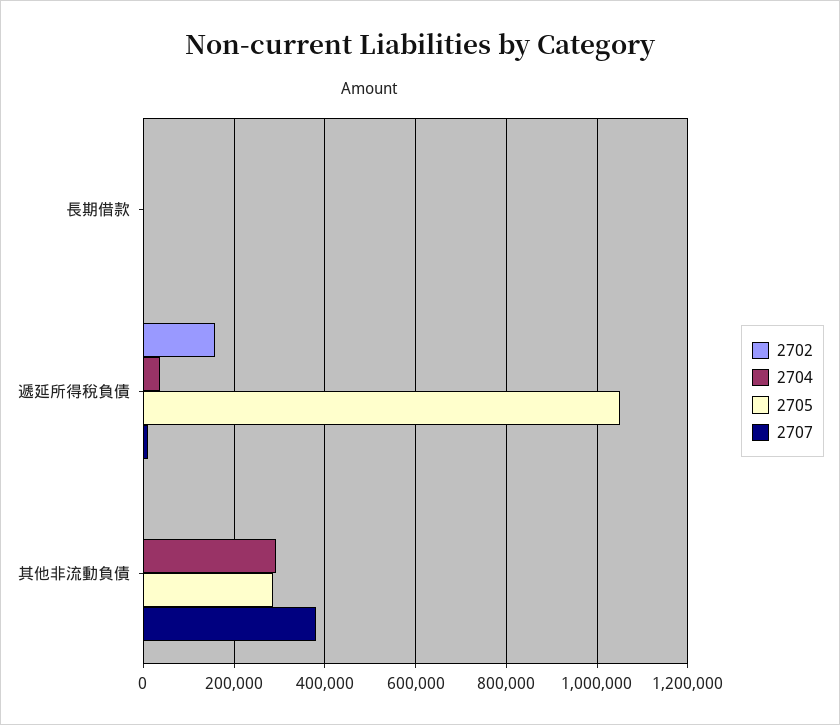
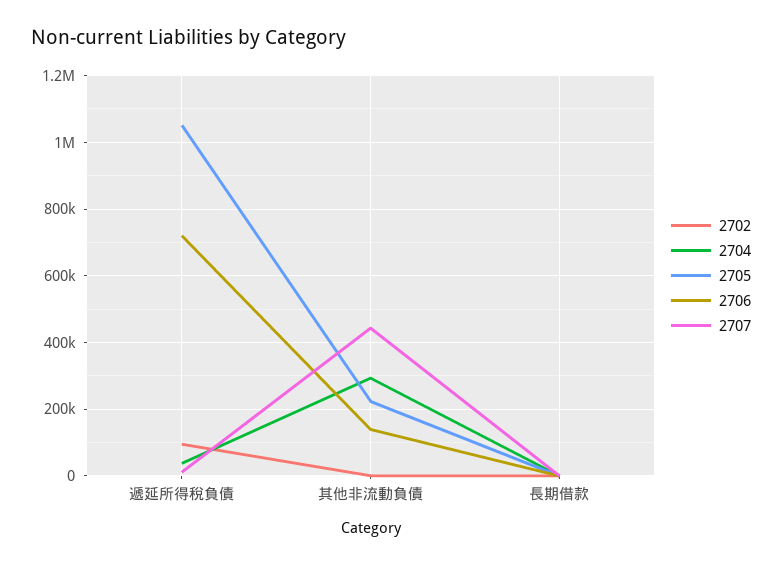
2702, 遞延所得稅負債: 160000 -> 100000
2705, 其他非流動負債: 280000 -> 220000
2707, 其他非流動負債: 380000 -> 440000
2706, 遞延所得稅負債: none -> 720000
2706, 其他非流動負債: none -> 140000
2706, 長期借款: none -> 0

